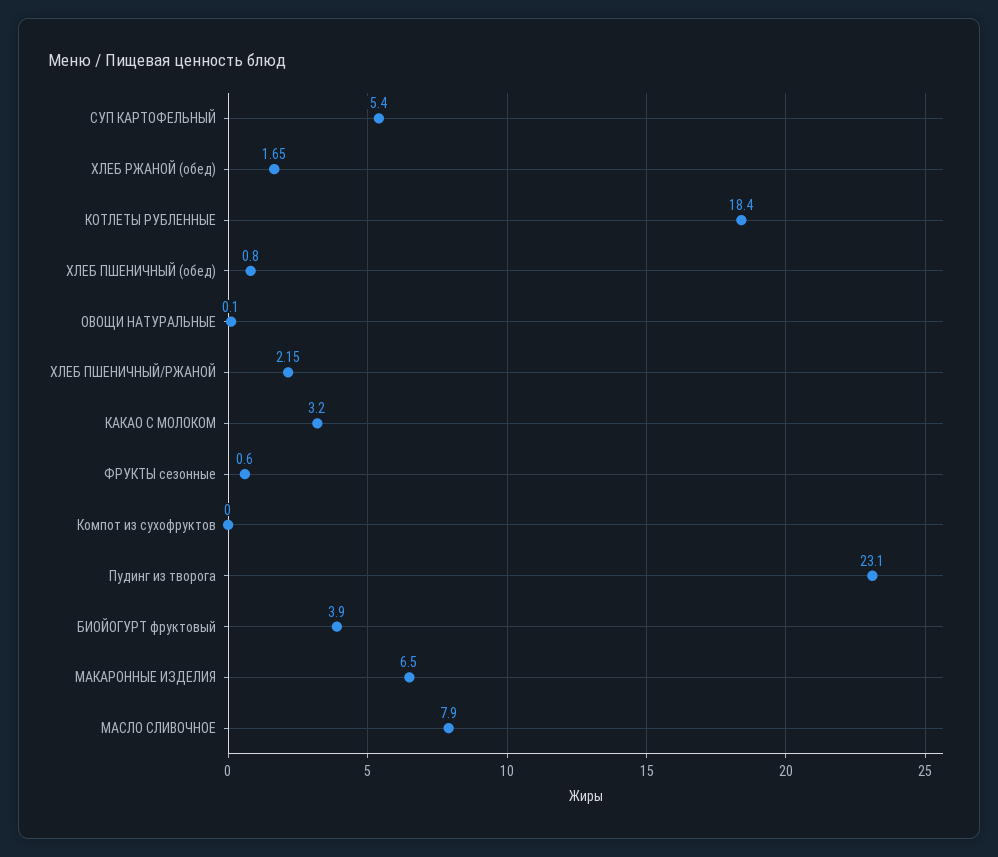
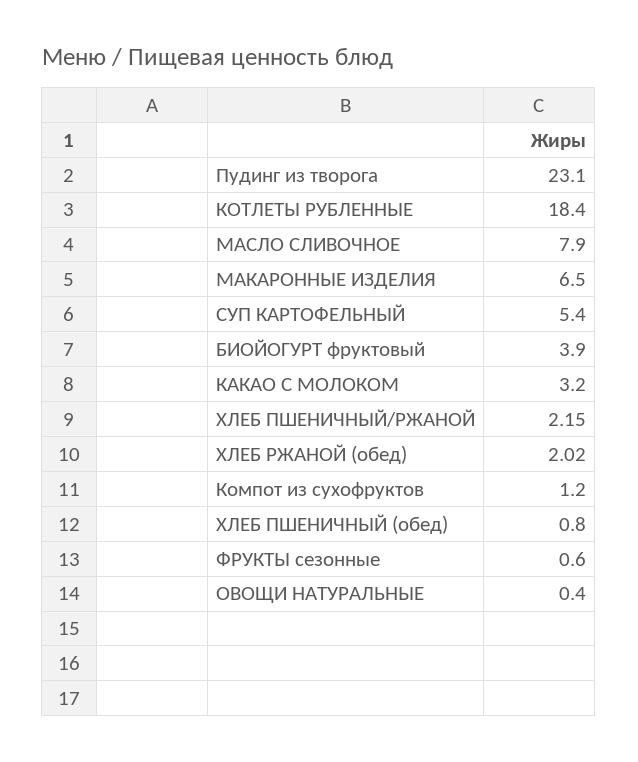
ХЛЕБ РЖАНОЙ (обед): 1.65 -> 2.02
ОВОЩИ НАТУРАЛЬНЫЕ: 0.1 -> 0.4
Компот из сухофруктов: 0 -> 1.2

